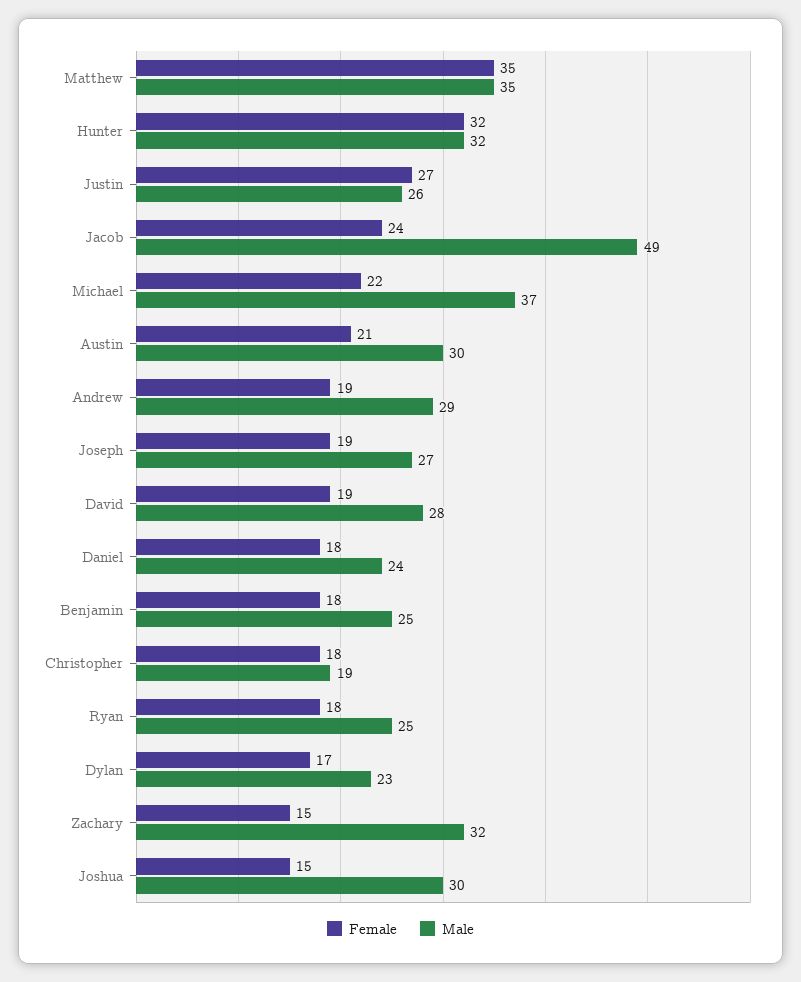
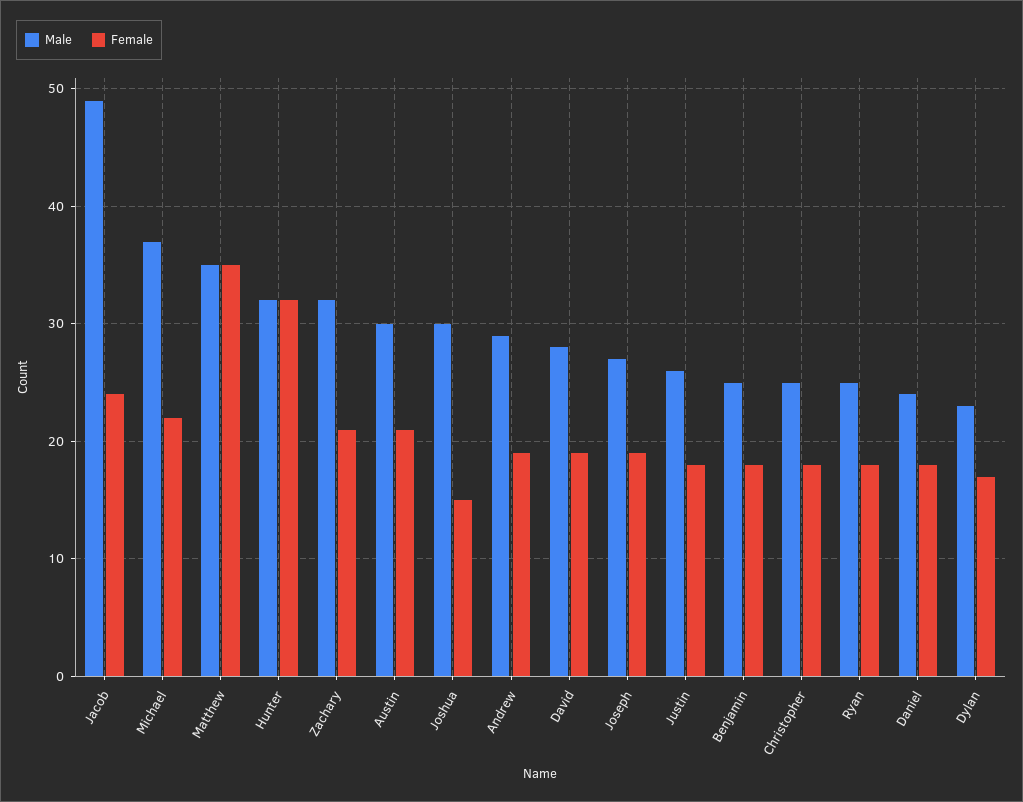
Female, Justin: 27 -> 18
Male, Christopher: 19 -> 25
Female, Zachary: 15 -> 21

